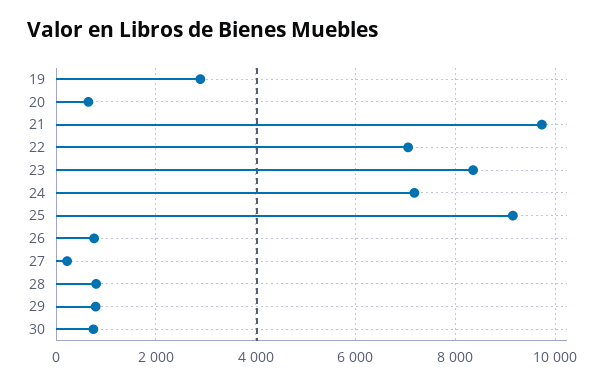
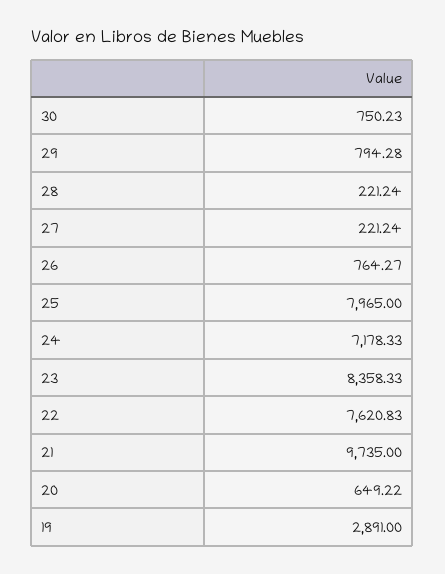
22: 7000 -> 7620.83
25: 9200 -> 7965
28: 800 -> 221.24

